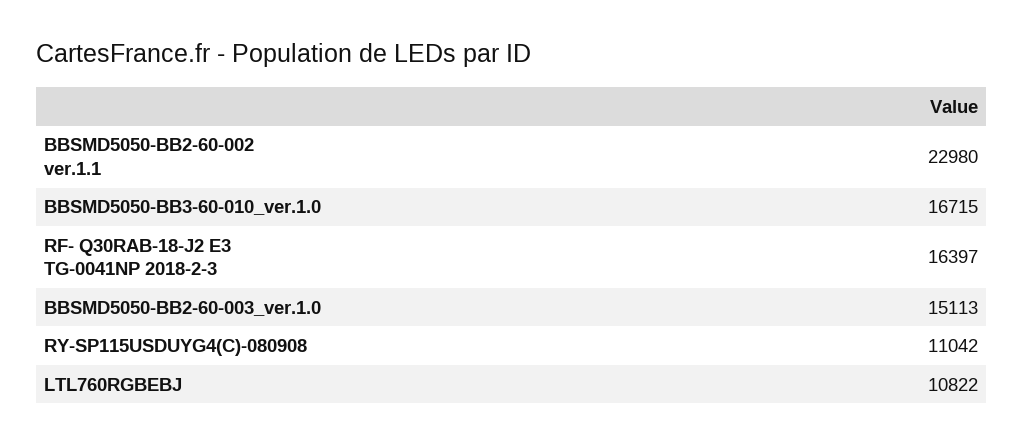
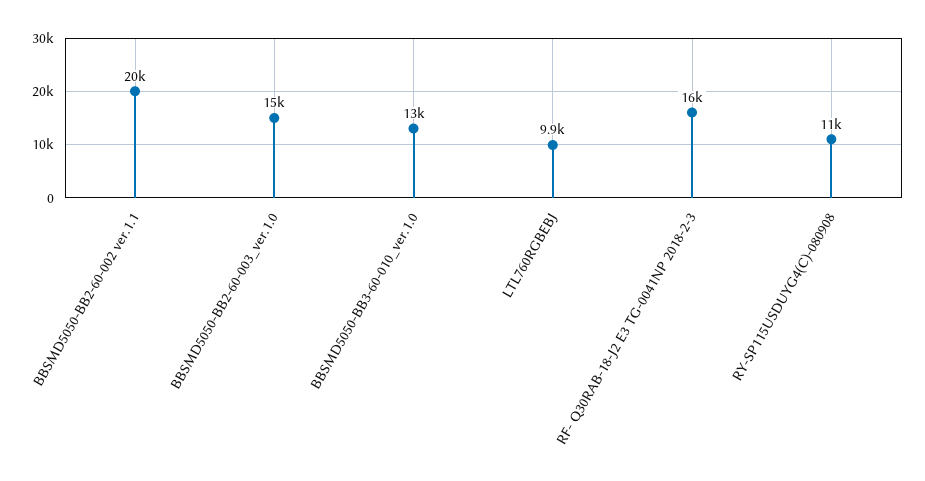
BBSMD5050-BB2-60-002 ver.1.1: 22980 -> 20000
BBSMD5050-BB3-60-010_ver.1.0: 16715 -> 13000
LTL760RGBEBJ: 10822 -> 9900

